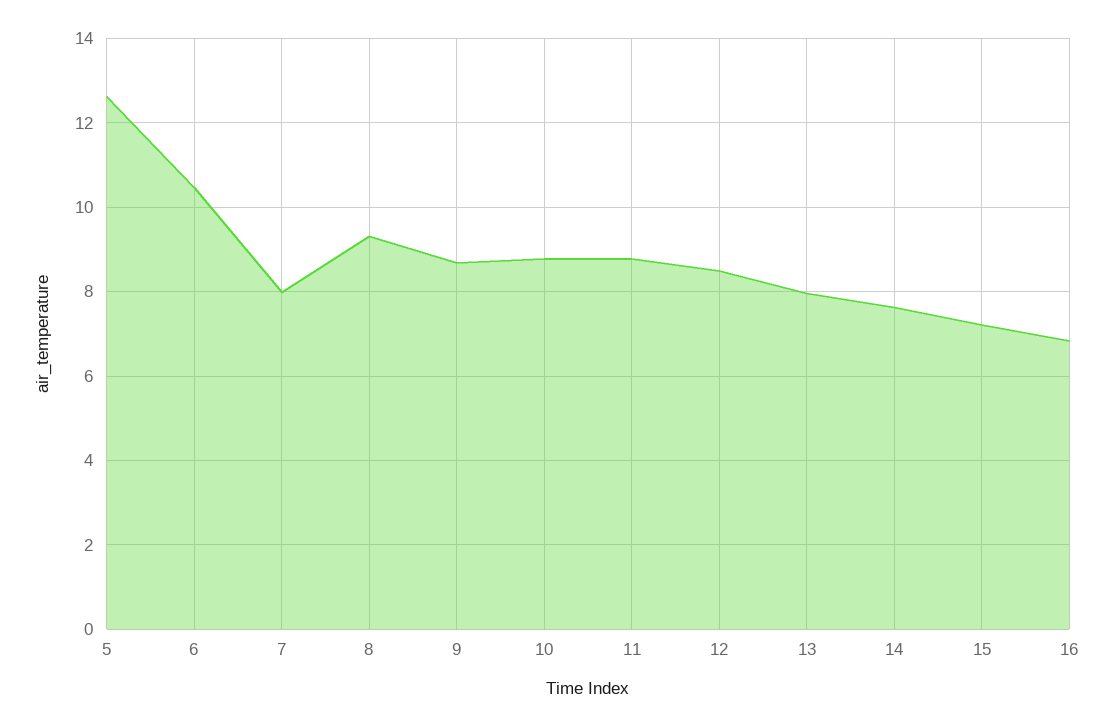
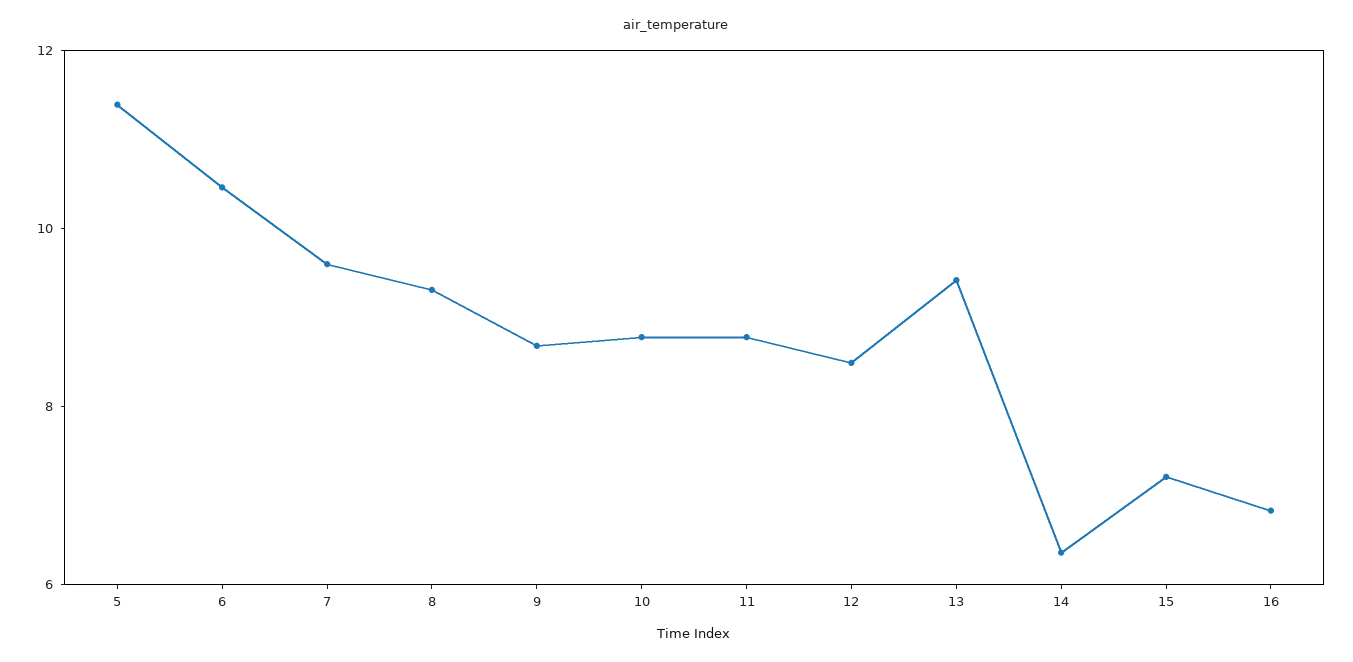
5: 12.6 -> 11.5
7: 8 -> 9.5
13: 8 -> 9.5
14: 7.6 -> 6.5

